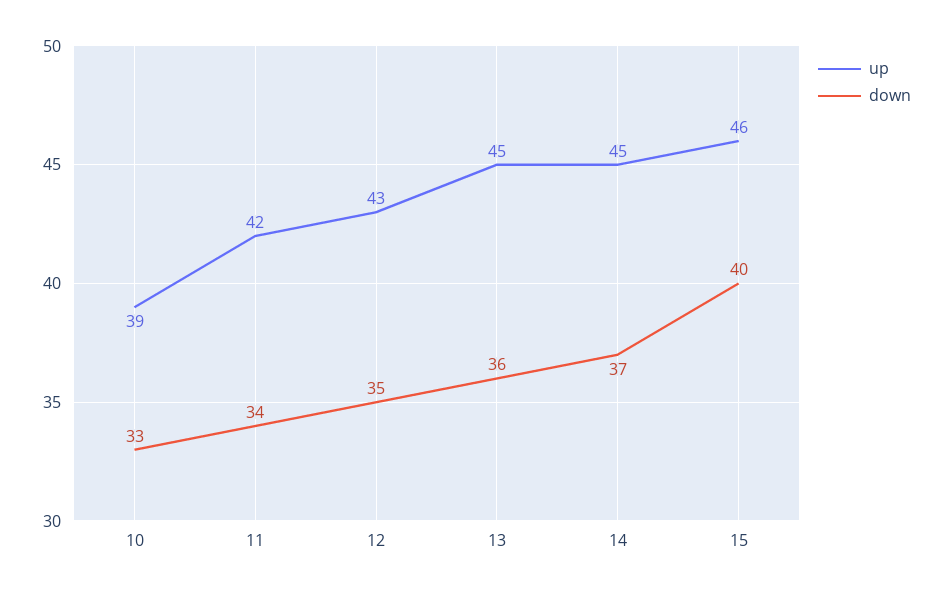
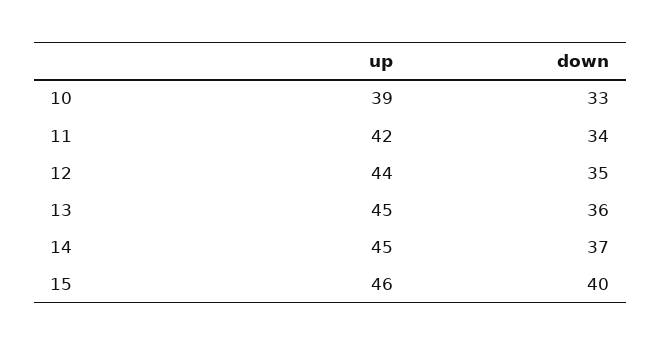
up, 12: 43 -> 44

